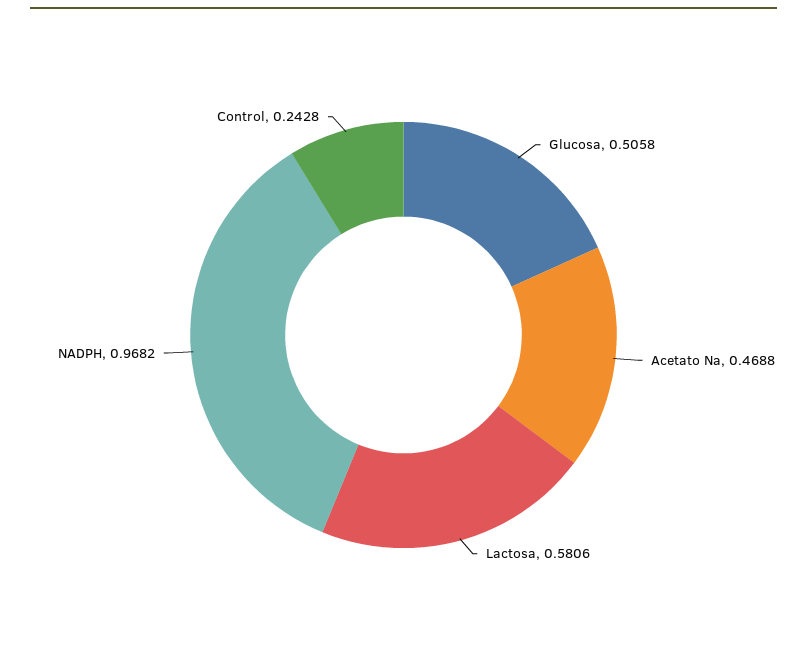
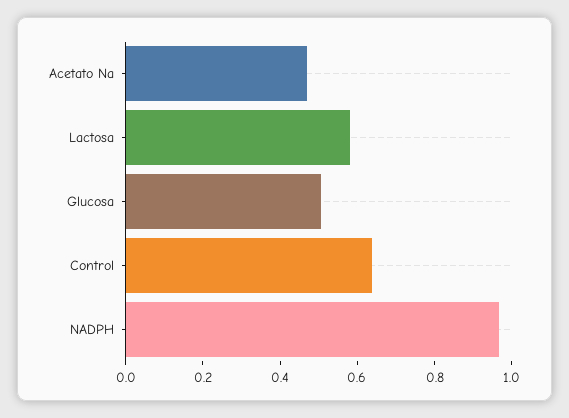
Control: 0.2428 -> 0.65

